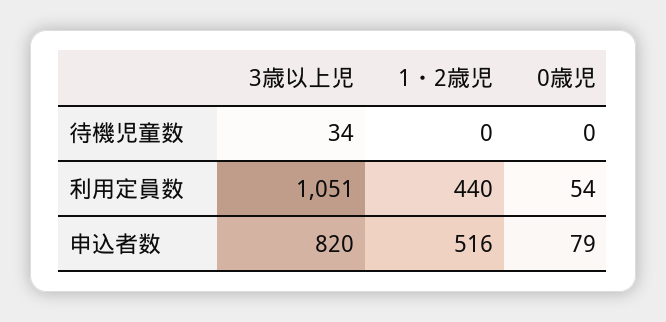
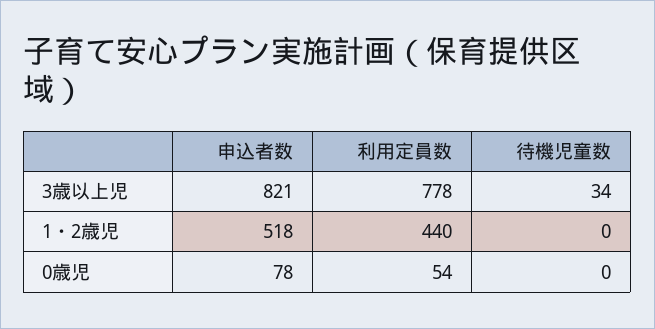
3歳以上児, 利用定員数: 1051 -> 778
3歳以上児, 申込者数: 820 -> 821
1・2歳児, 申込者数: 516 -> 518
0歳児, 申込者数: 79 -> 78

